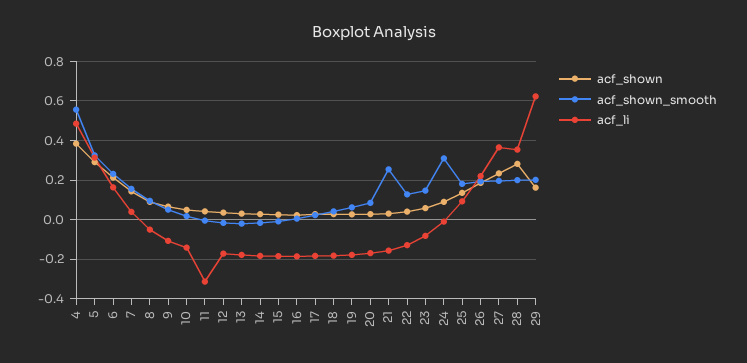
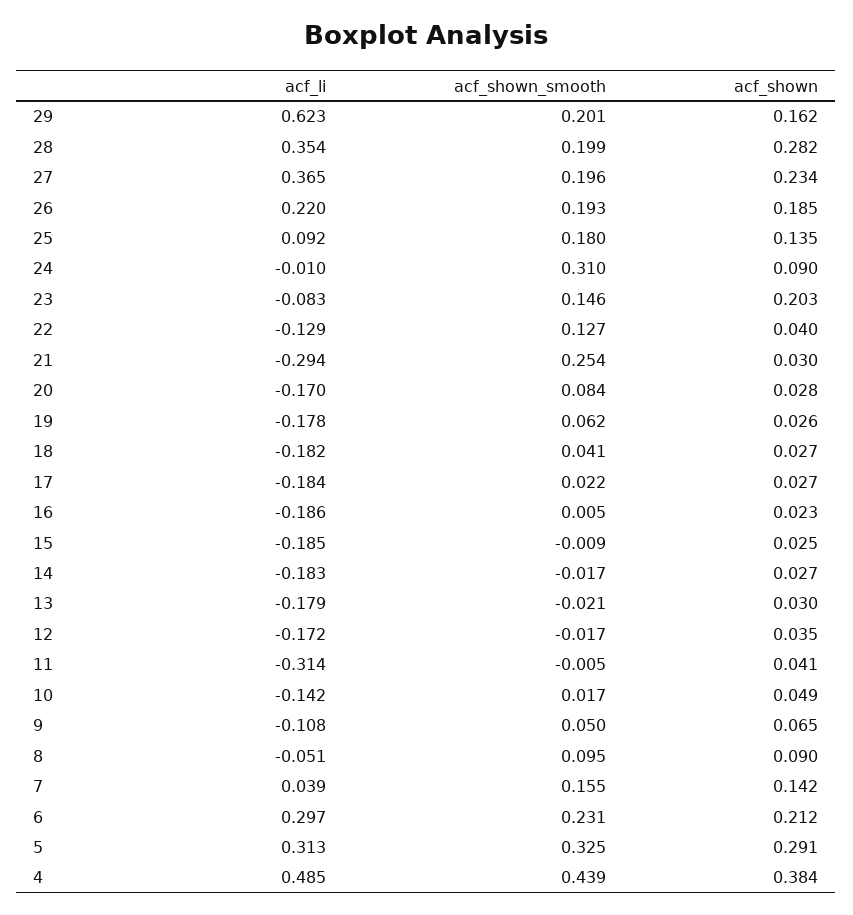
acf_shown_smooth, 4: 0.55 -> 0.439
acf_li, 6: 0.15 -> 0.297
acf_li, 21: -0.15 -> -0.294
acf_shown, 23: 0.05 -> 0.203

